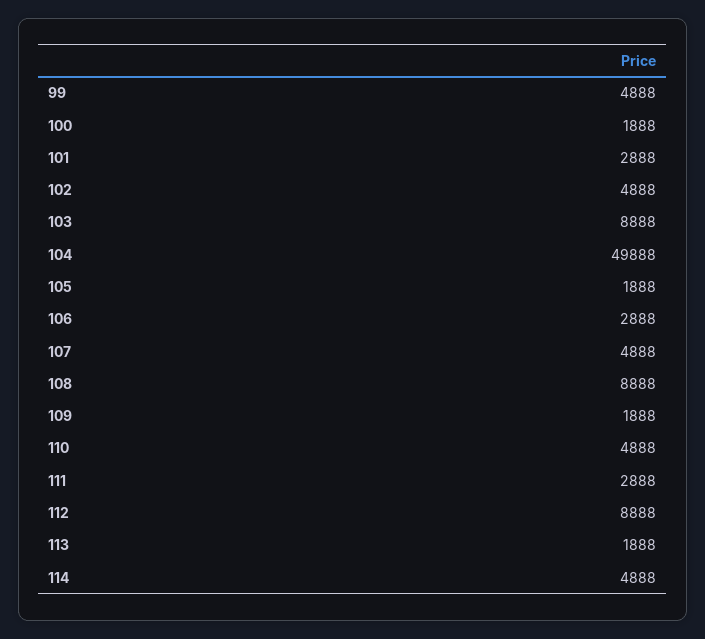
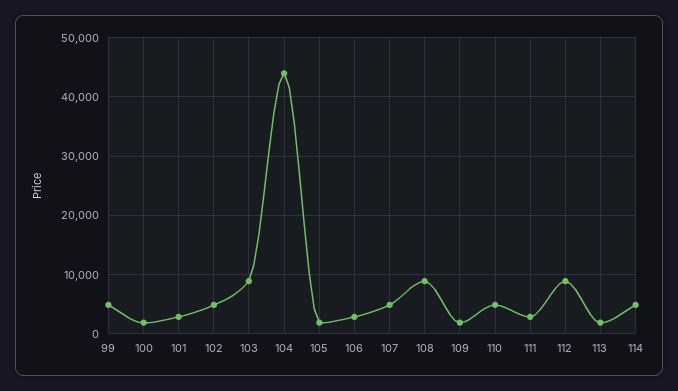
104: 49888 -> 44000

